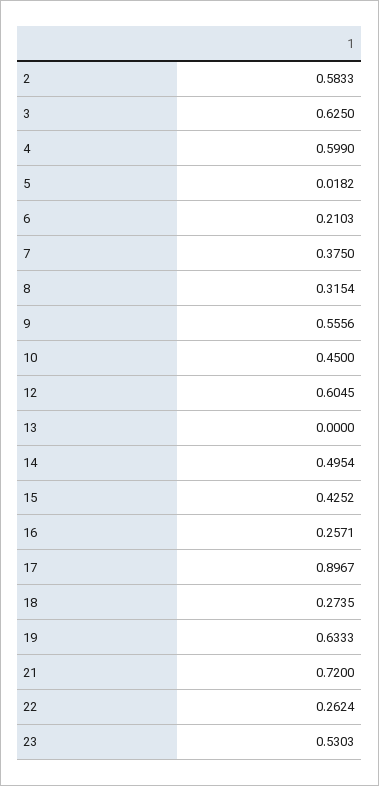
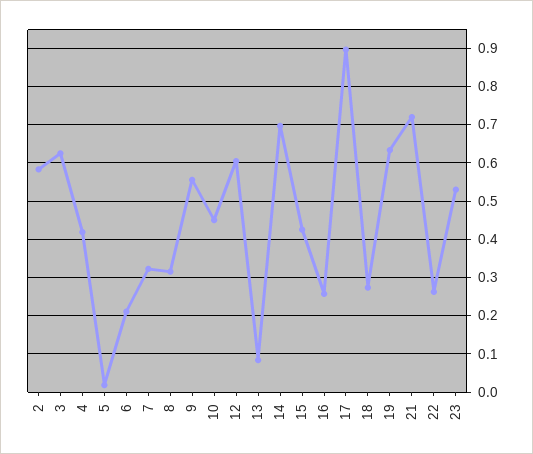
4: 0.599 -> 0.42
7: 0.375 -> 0.32
13: 0 -> 0.08
14: 0.4954 -> 0.7

